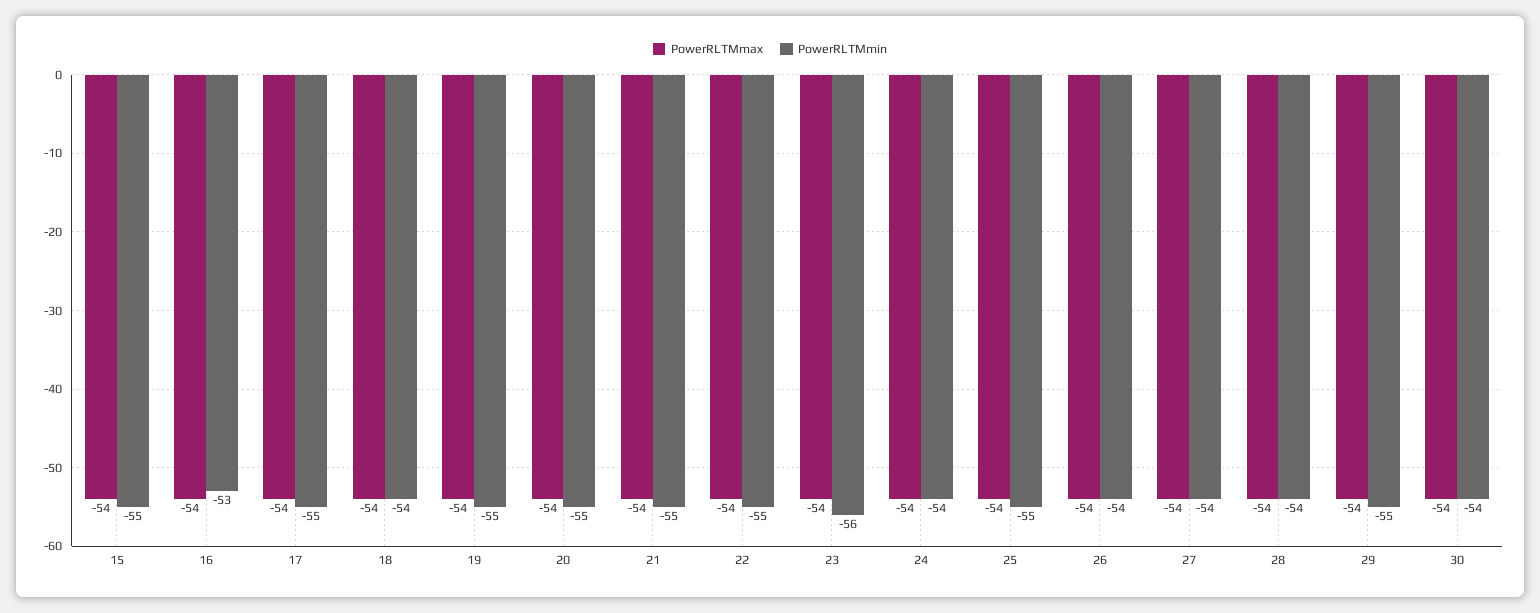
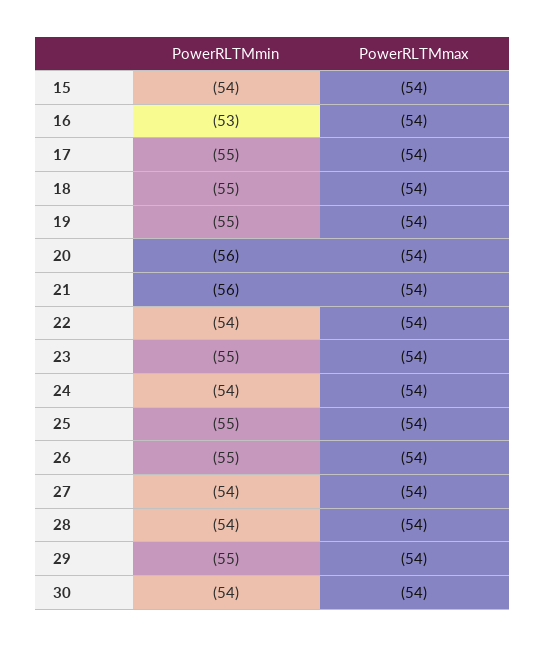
PowerRLTMmin, 15: -55 -> -54
PowerRLTMmin, 18: -54 -> -55
PowerRLTMmin, 20: -55 -> -56
PowerRLTMmin, 21: -55 -> -56
PowerRLTMmin, 22: -55 -> -54
PowerRLTMmin, 23: -56 -> -55
PowerRLTMmin, 26: -54 -> -55

